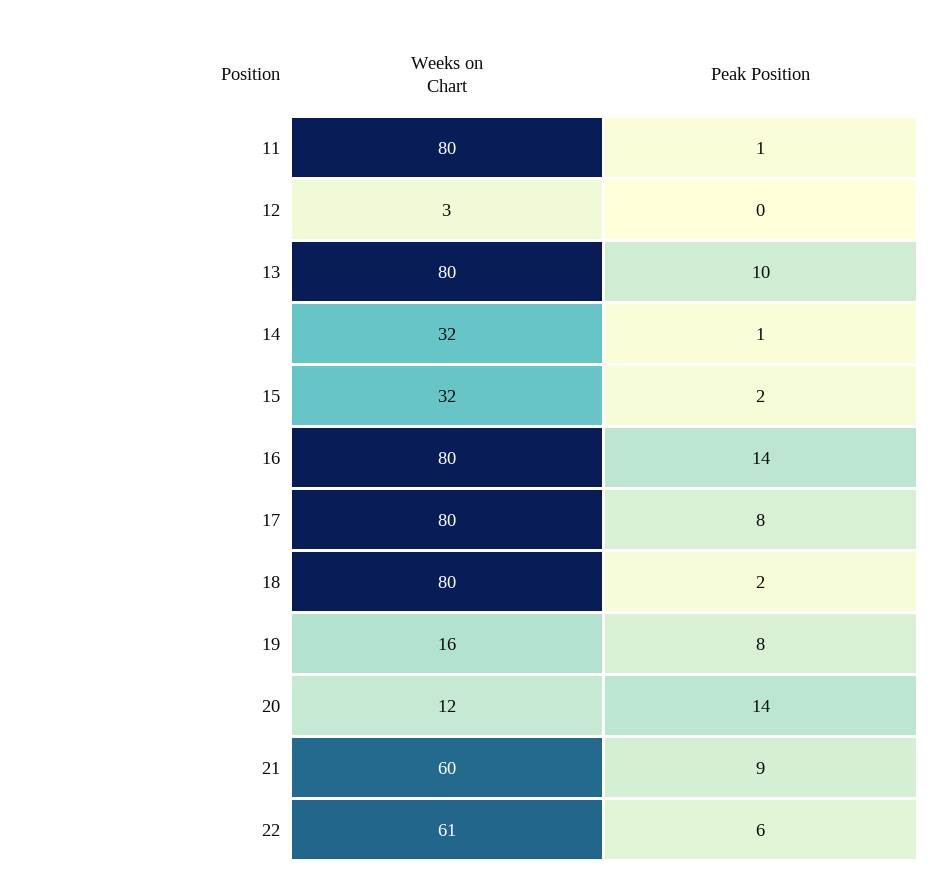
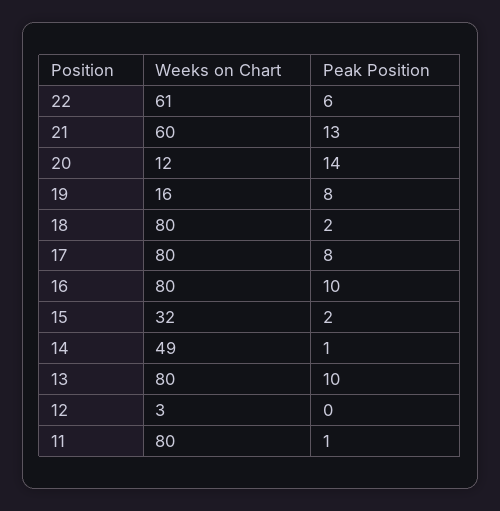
Weeks on Chart, 14: 32 -> 49
Peak Position, 16: 14 -> 10
Peak Position, 21: 9 -> 13

